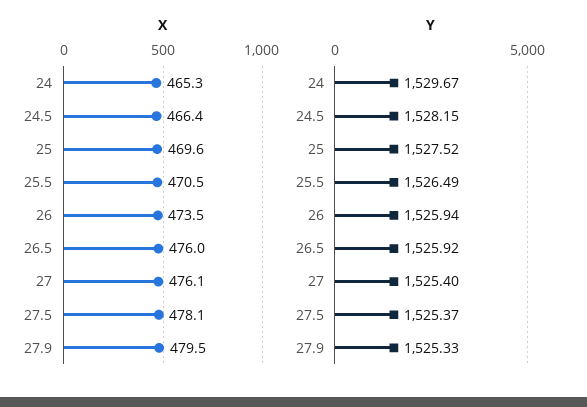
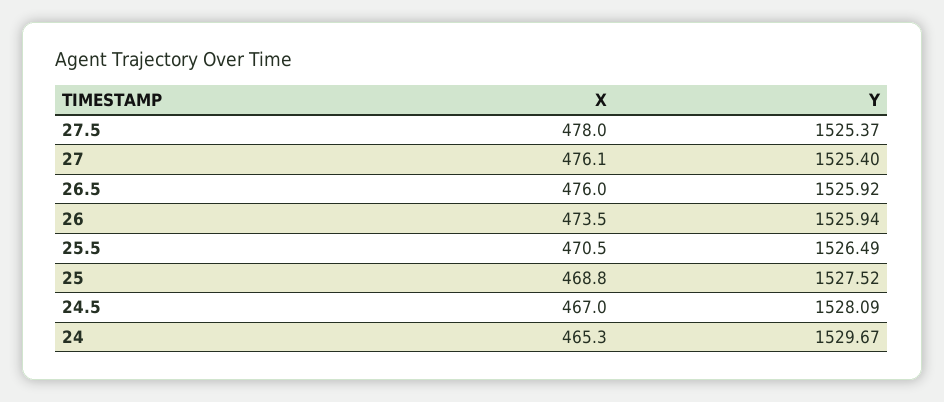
X, 24.5: 466.4 -> 467
X, 25: 469.6 -> 468.8
X, 27.5: 478.1 -> 478
X, 27.9: 479.5 -> none
Y, 24.5: 1528.15 -> 1528.09
Y, 27.9: 1525.33 -> none

